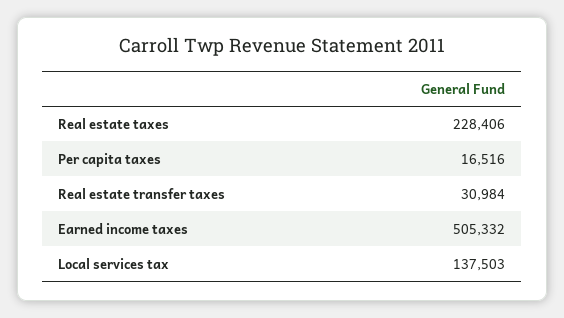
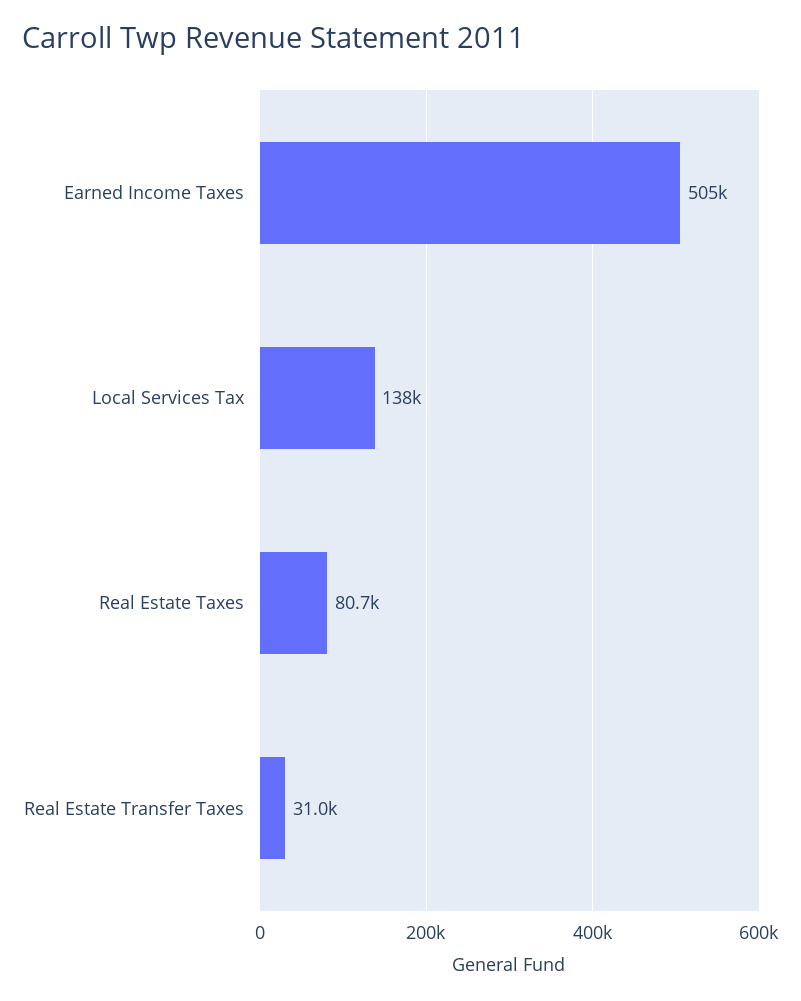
Real estate taxes: 228406 -> 80700
Per capita taxes: 16516 -> none

